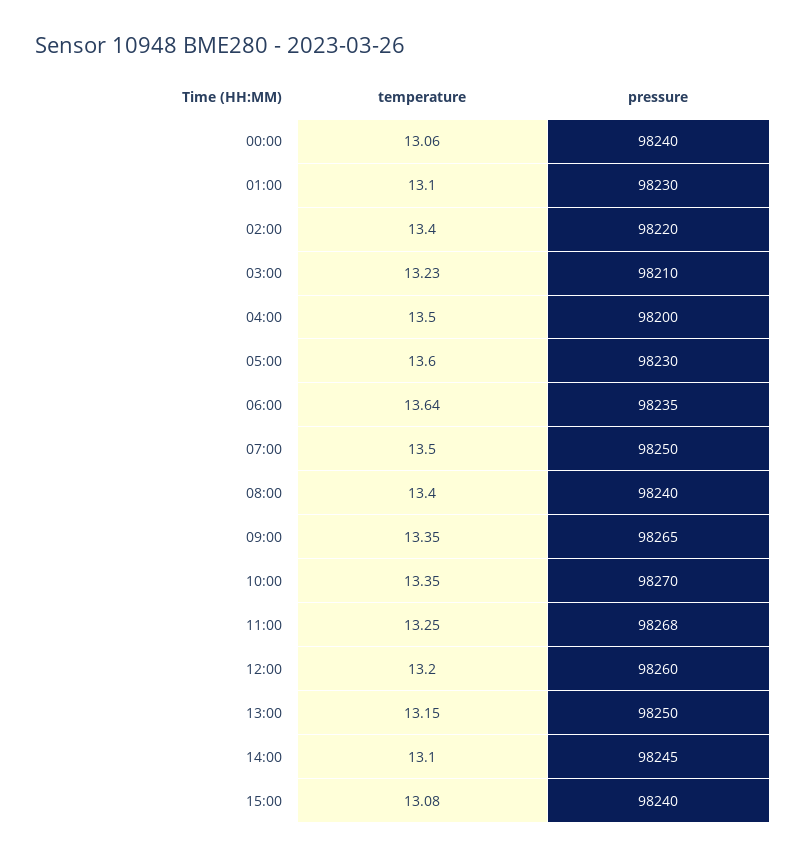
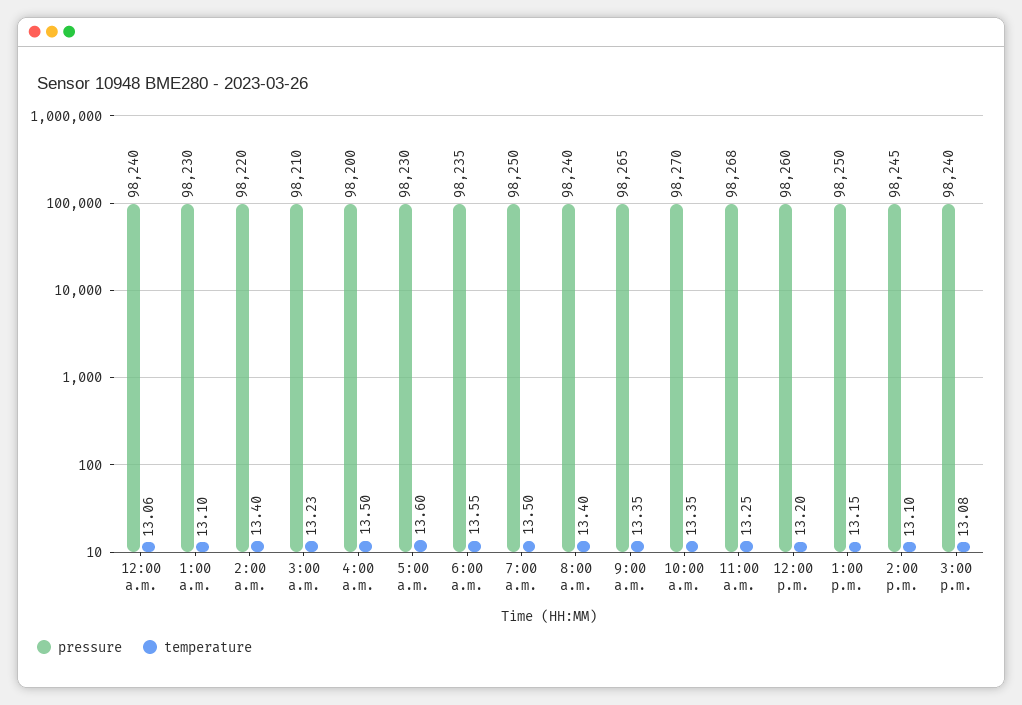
temperature, 06:00: 13.64 -> 13.55

